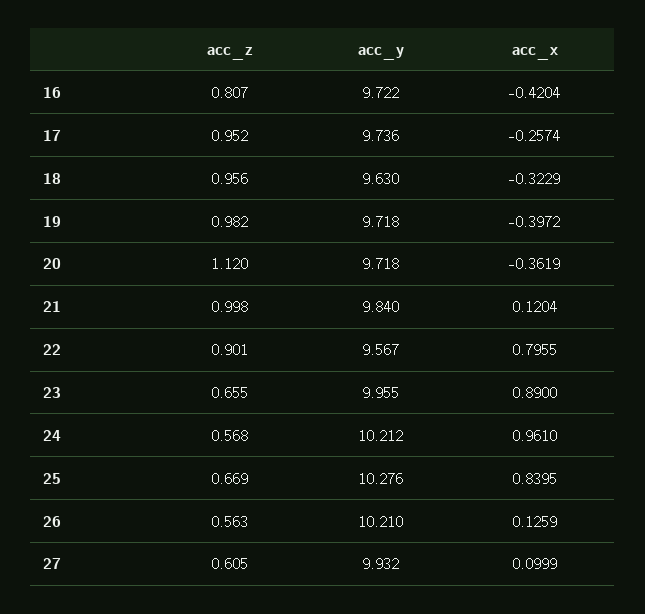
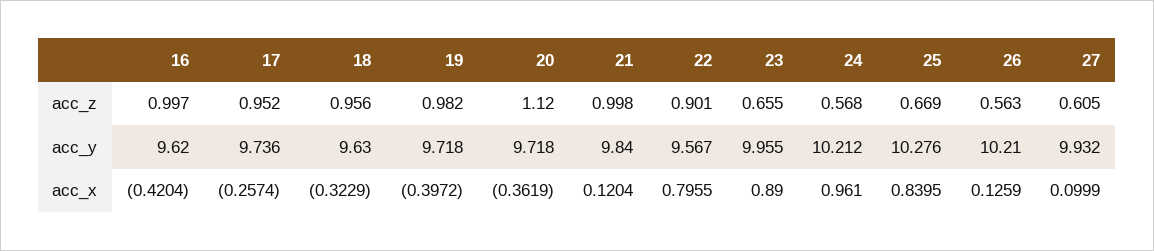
acc_z, 16: 0.807 -> 0.997
acc_y, 16: 9.722 -> 9.62

